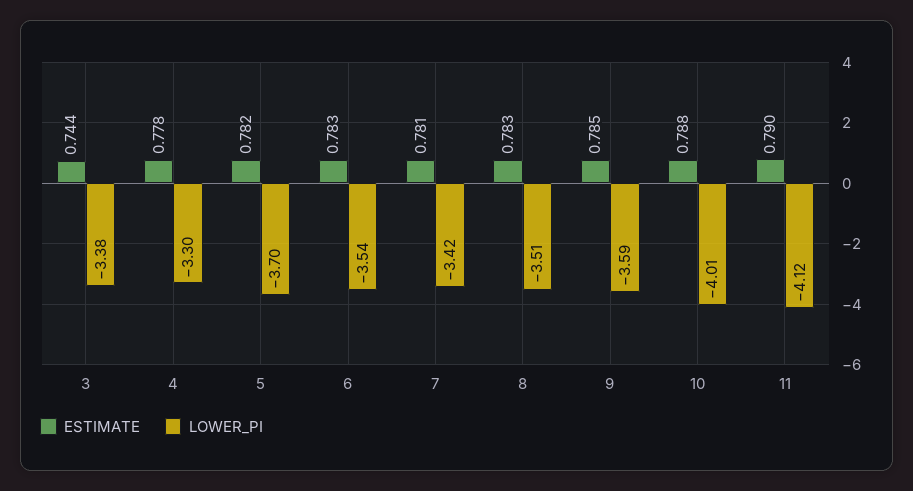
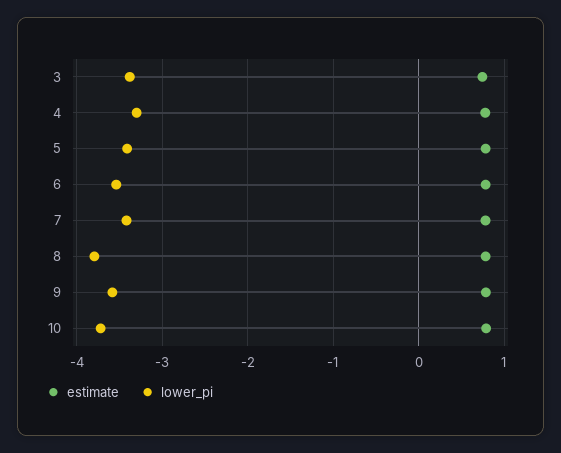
LOWER_PI, 5: -3.7 -> -3.4
LOWER_PI, 8: -3.51 -> -3.8
LOWER_PI, 10: -4.01 -> -3.7
ESTIMATE, 11: 0.79 -> none
LOWER_PI, 11: -4.12 -> none

